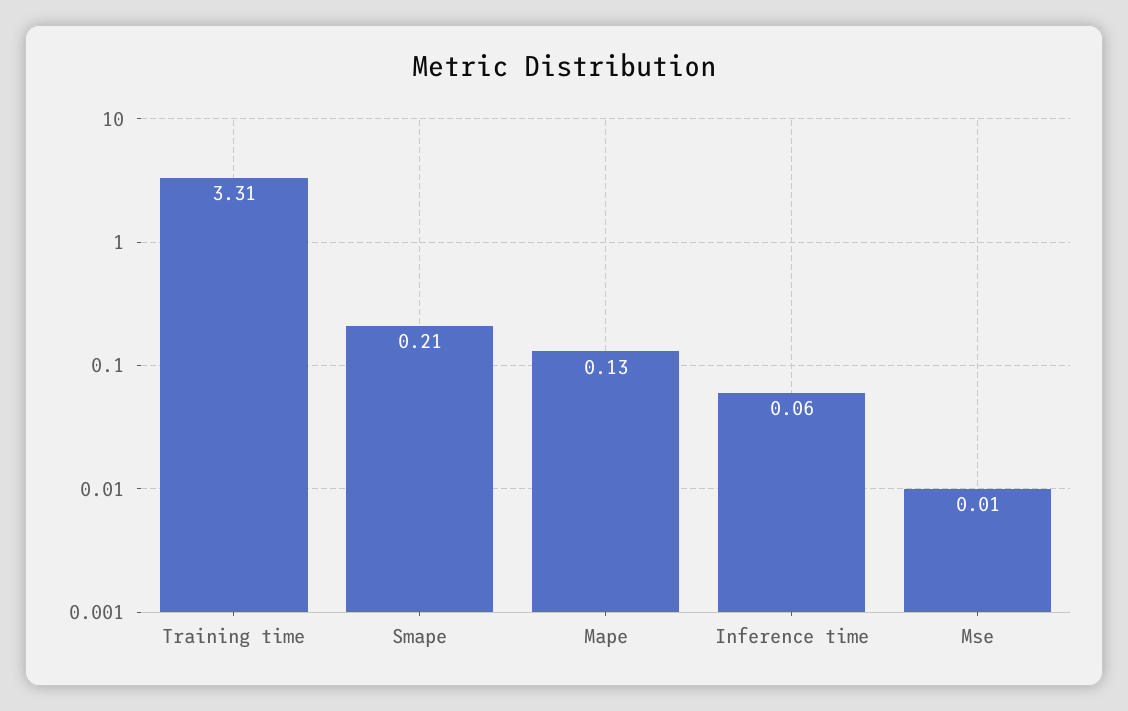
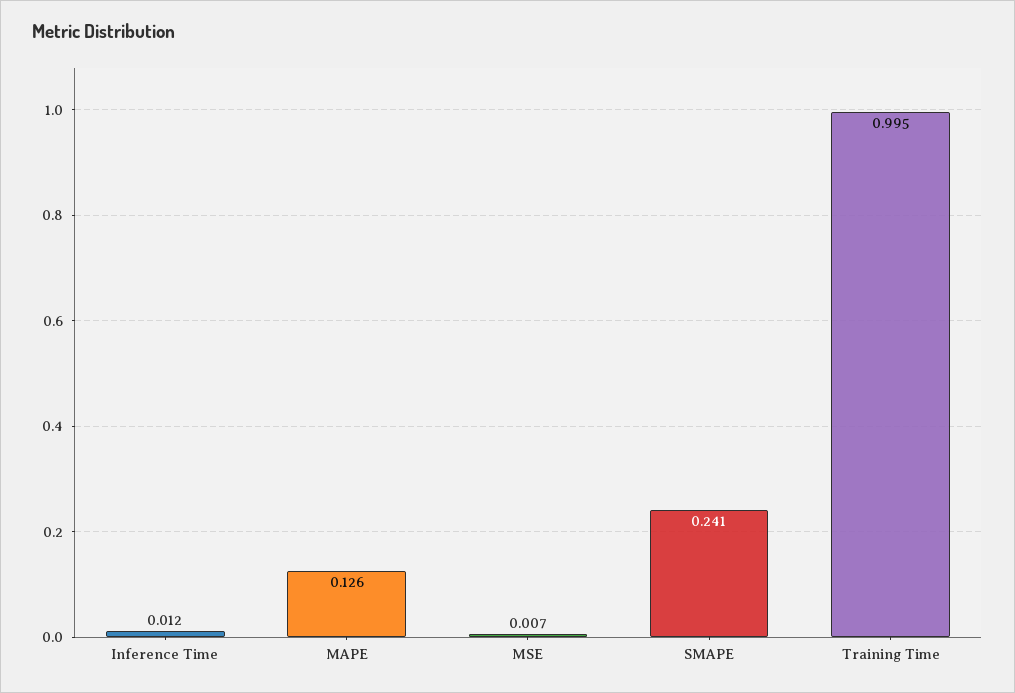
Training time: 3.31 -> 0.995
Smape: 0.21 -> 0.241
Inference time: 0.06 -> 0.012

